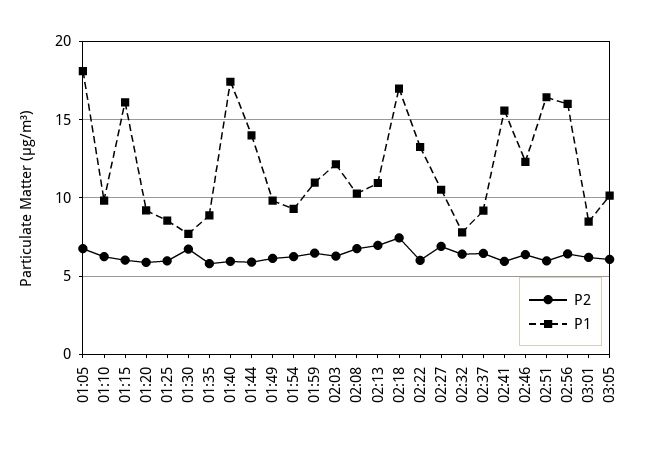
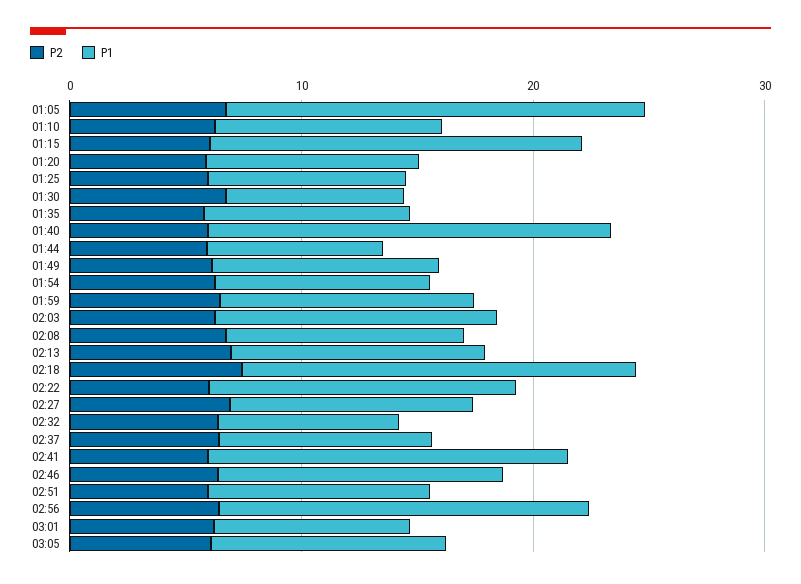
P1, 01:44: 14 -> 8
P1, 02:51: 16.5 -> 10

